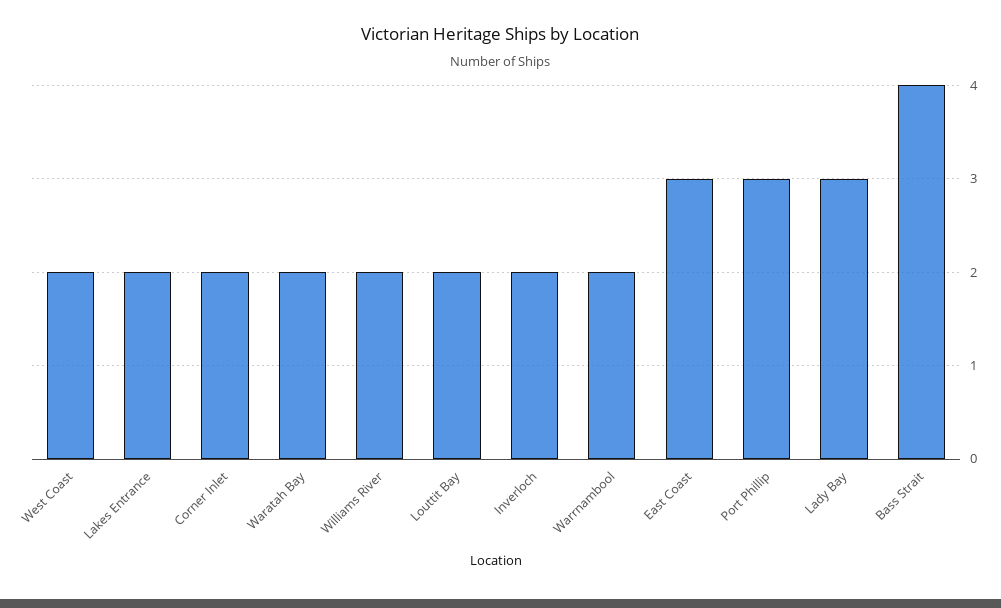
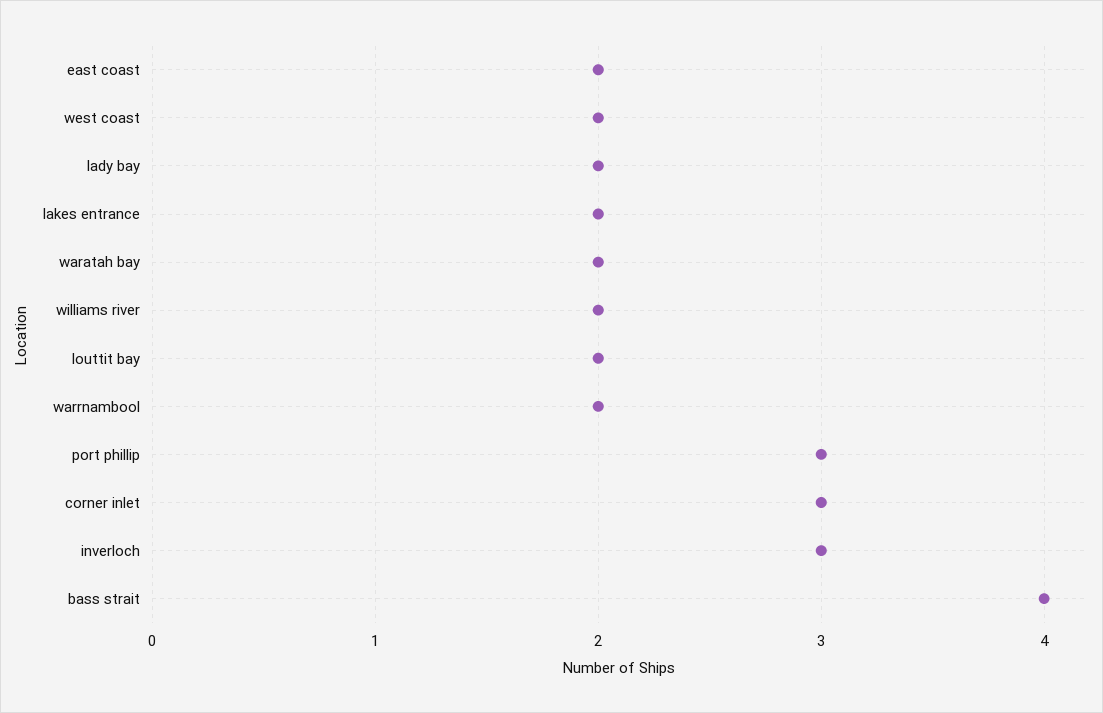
Corner Inlet: 2 -> 3
Inverloch: 2 -> 3
East Coast: 3 -> 2
Lady Bay: 3 -> 2

